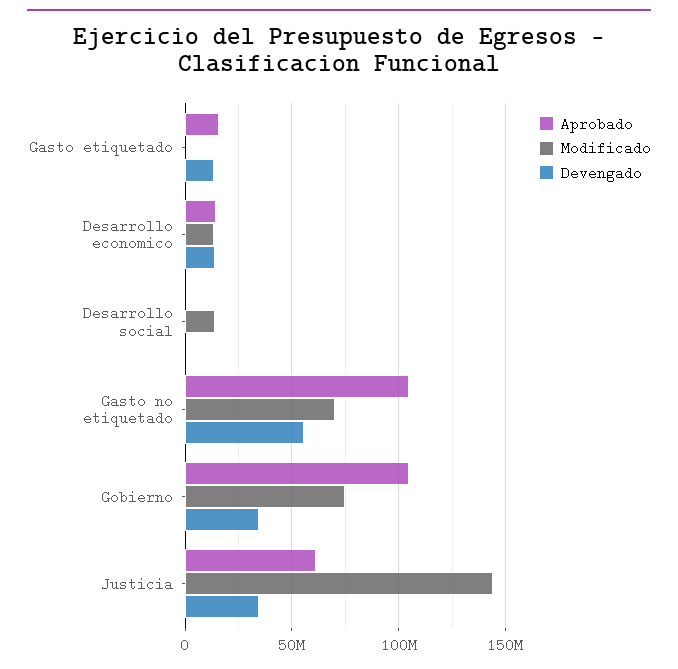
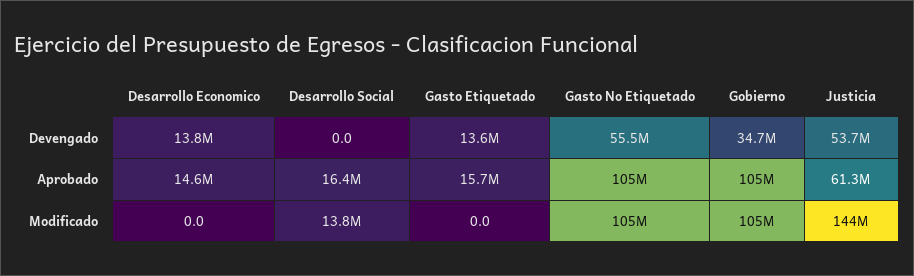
Modificado, Desarrollo economico: 15000000 -> 0
Aprobado, Desarrollo social: 0 -> 16400000
Modificado, Gasto no etiquetado: 70000000 -> 105000000
Modificado, Gobierno: 75000000 -> 105000000
Devengado, Justicia: 35000000 -> 53700000

